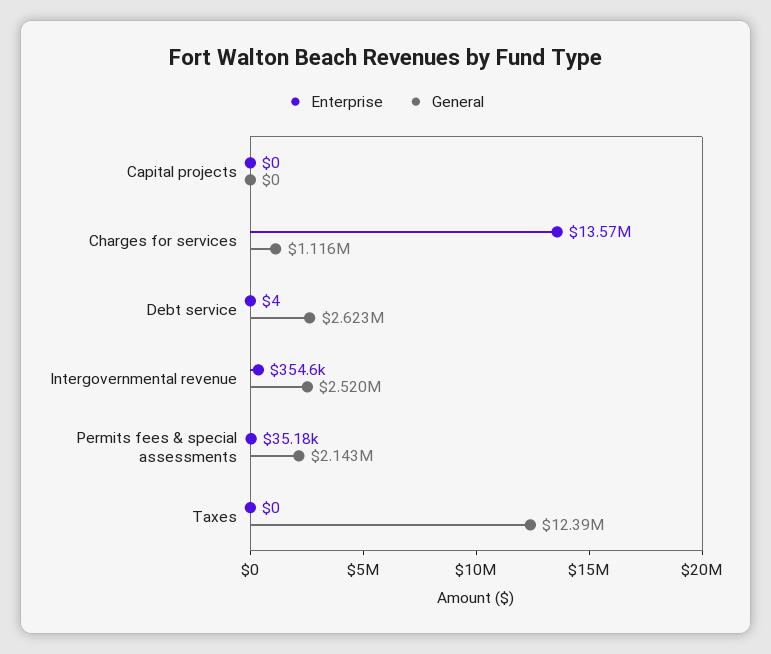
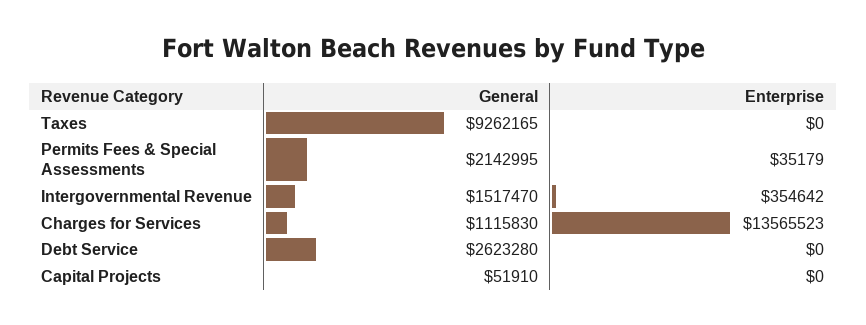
General, Capital projects: 0 -> 51910
Enterprise, Debt service: 4 -> 0
General, Intergovernmental revenue: 2520000 -> 1517470
General, Taxes: 12390000 -> 9262165

